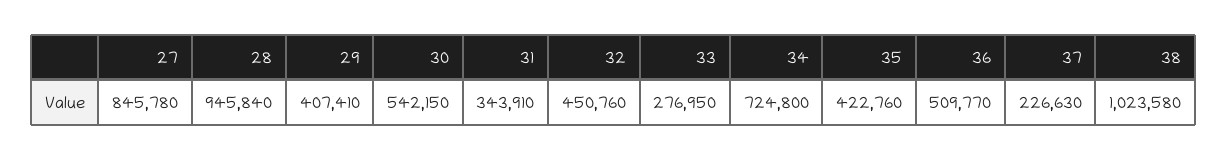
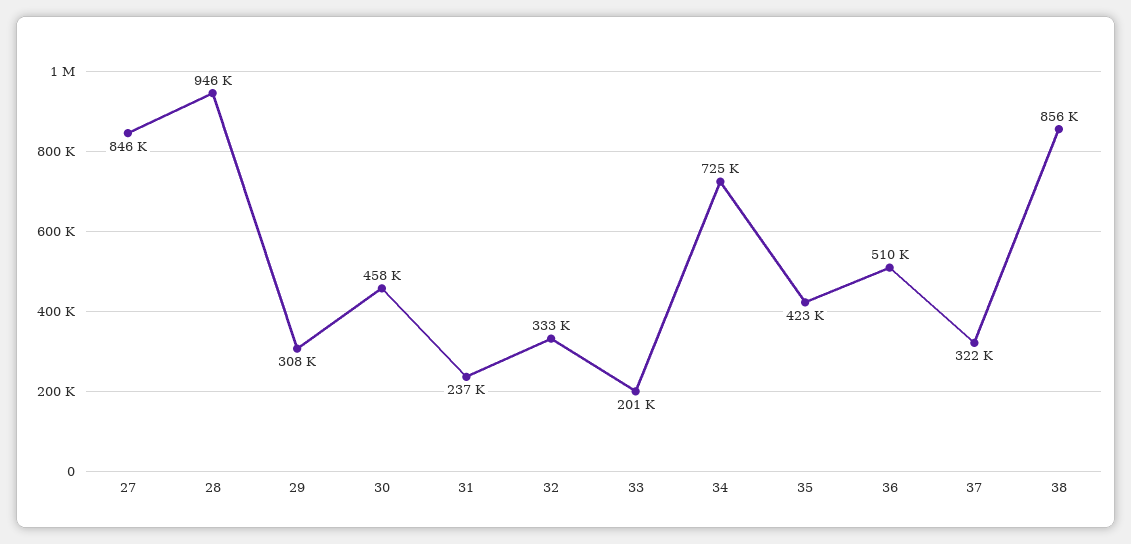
29: 407410 -> 308000
30: 542150 -> 458000
31: 343910 -> 237000
32: 450760 -> 333000
33: 276950 -> 201000
37: 226630 -> 322000
38: 1023580 -> 856000

